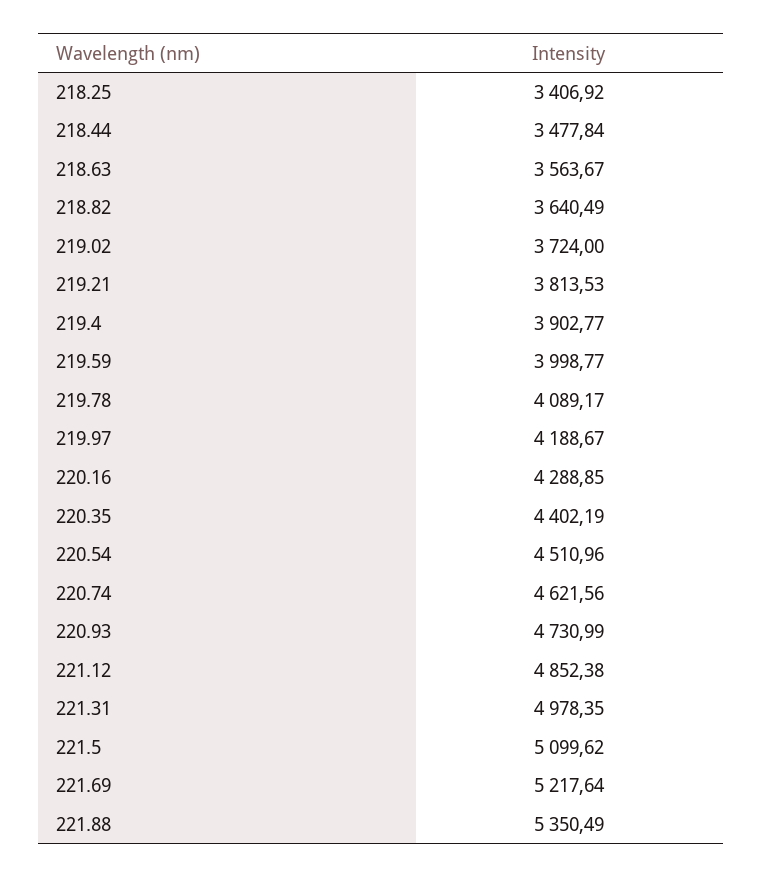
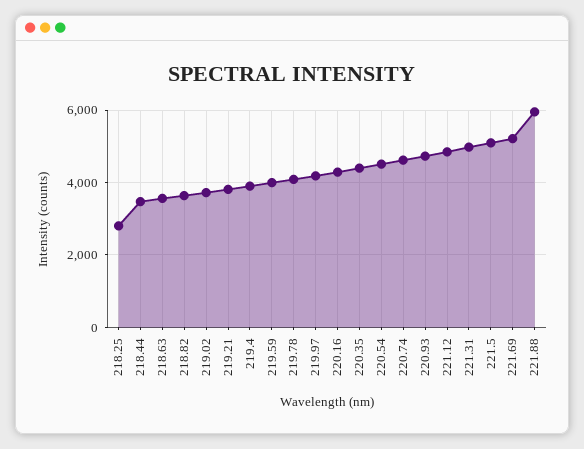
218.25: 3406.92 -> 2800
221.88: 5350.49 -> 6000

